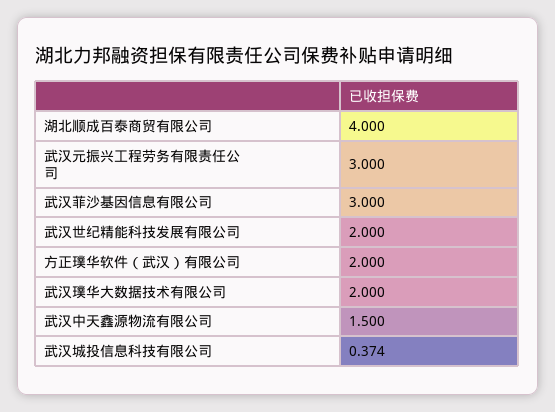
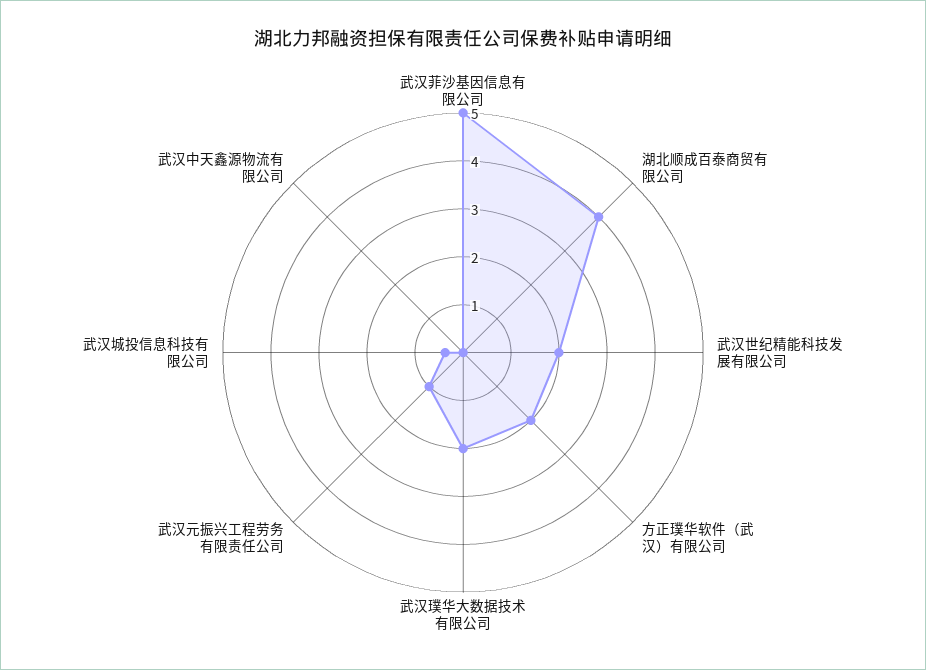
武汉元振兴工程劳务有限责任公司: 3 -> 1
武汉菲沙基因信息有限公司: 3 -> 5
武汉中天鑫源物流有限公司: 1.5 -> 0

